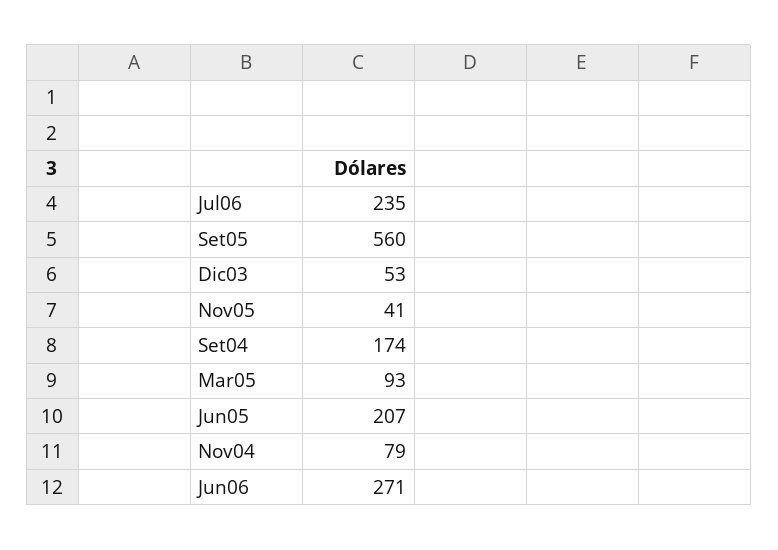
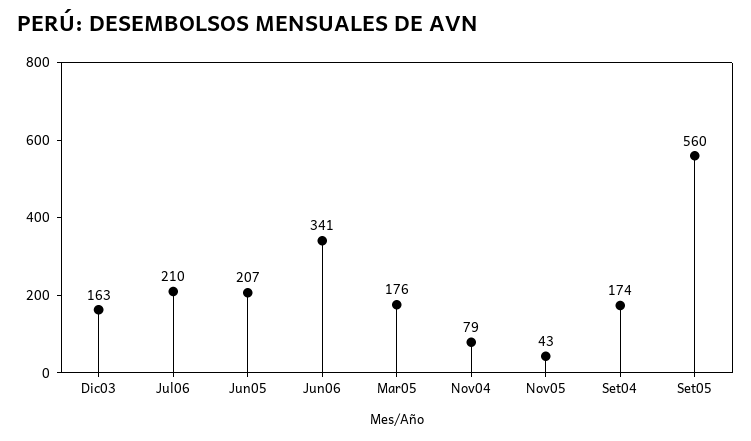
Jul06: 235 -> 210
Dic03: 53 -> 163
Nov05: 41 -> 43
Mar05: 93 -> 176
Jun06: 271 -> 341

